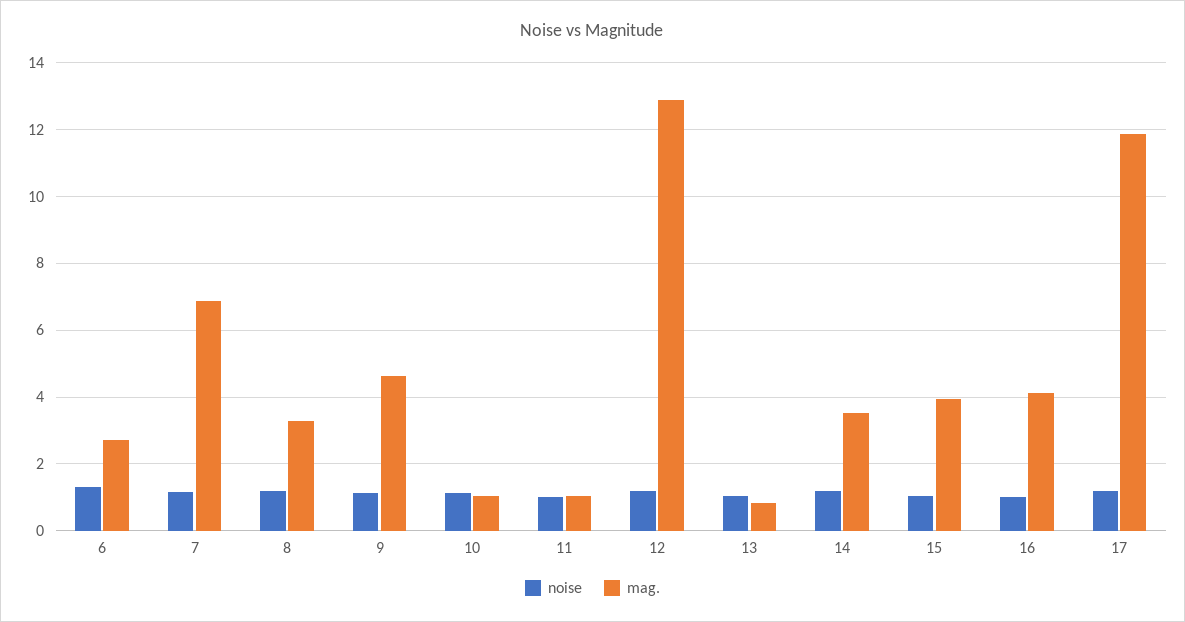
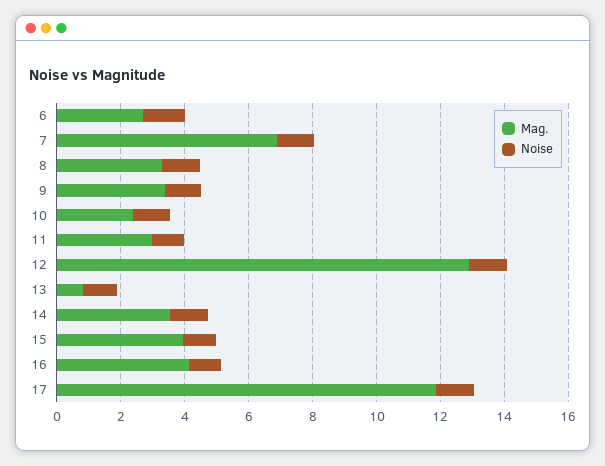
mag., 9: 4.6 -> 3.5
mag., 10: 1 -> 2.5
mag., 11: 1 -> 3

